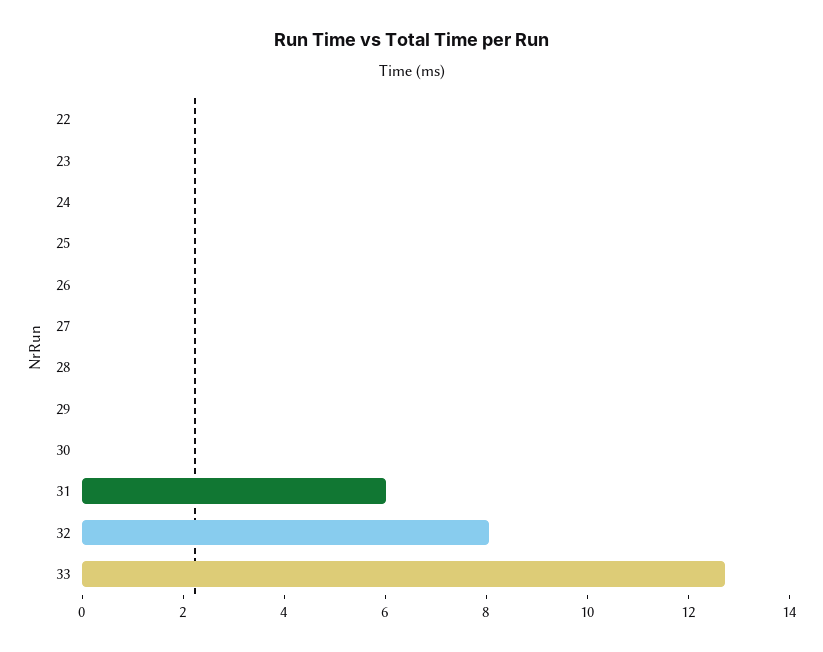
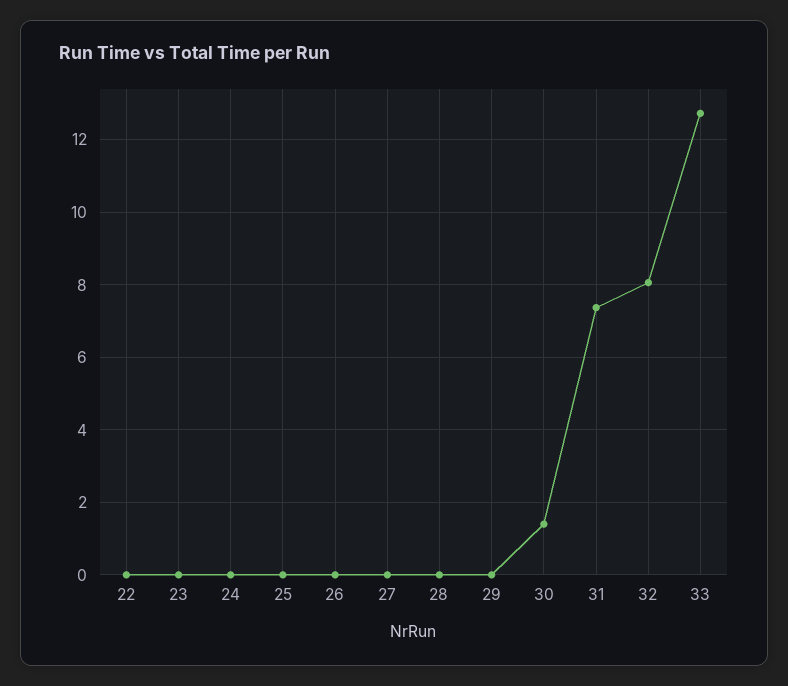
30: 0 -> 1.4
31: 6 -> 7.4

